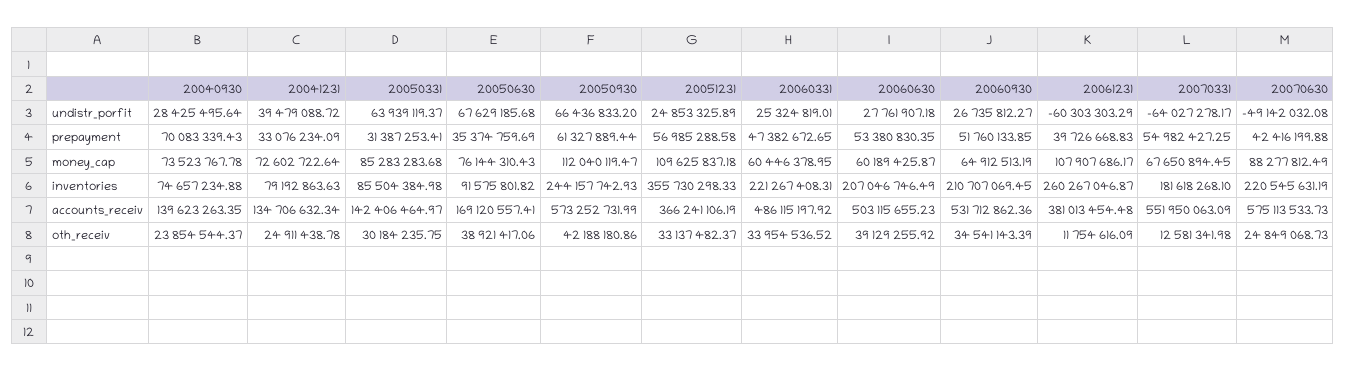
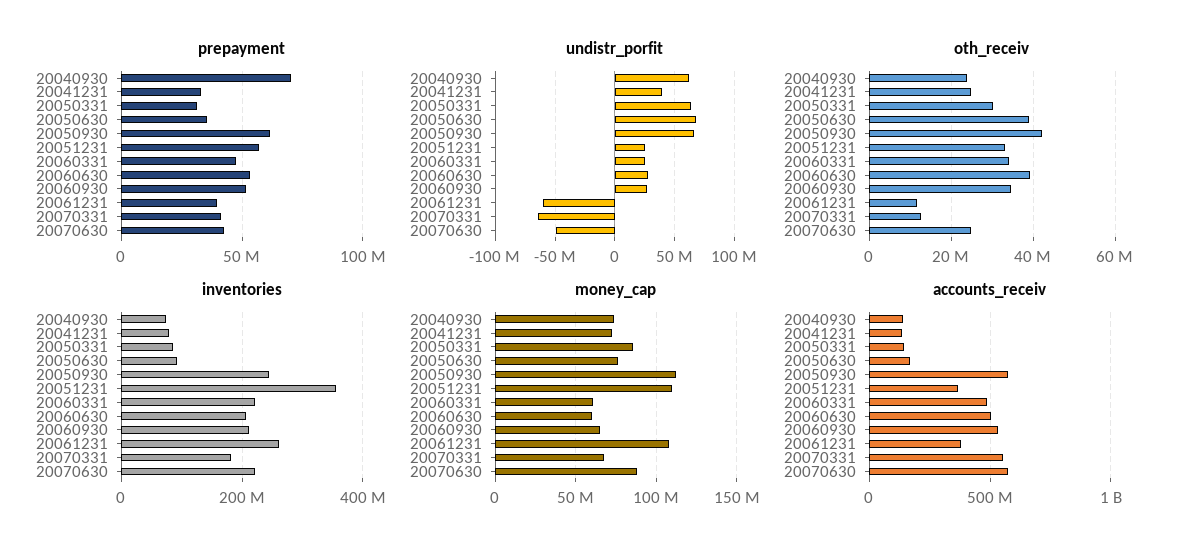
undistr_porfit, 20040930: 28425495.64 -> 60000000
prepayment, 20070331: 54982427.25 -> 40000000

